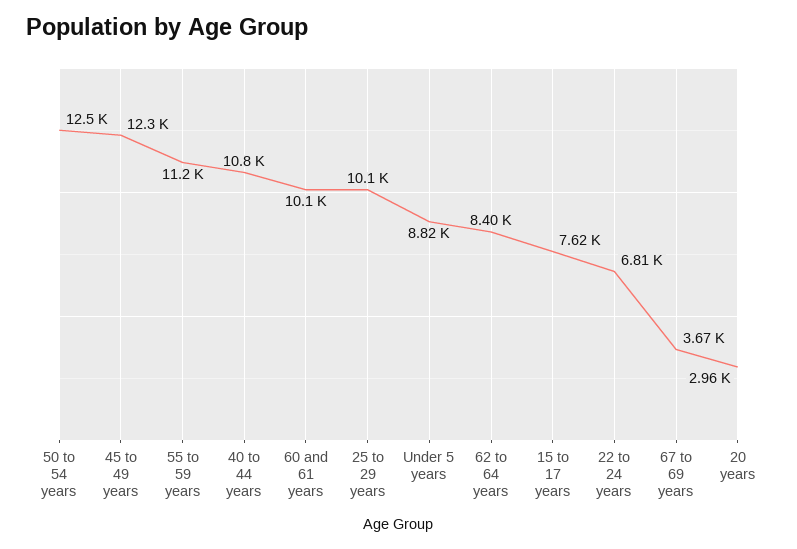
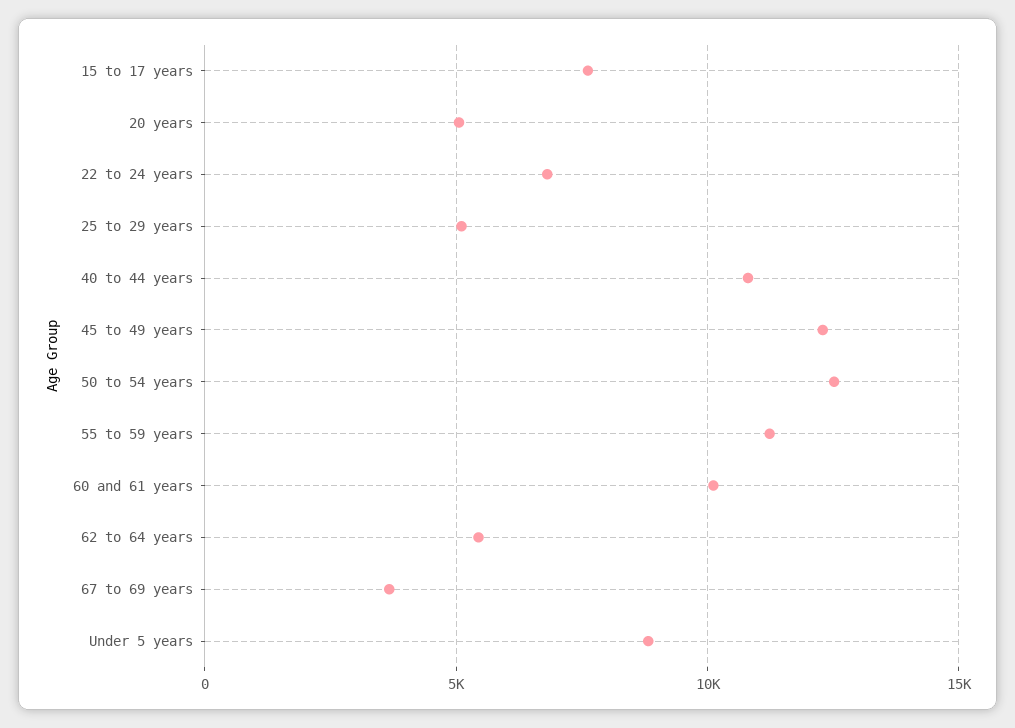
25 to 29 years: 10100 -> 5000
62 to 64 years: 8400 -> 5500
20 years: 2960 -> 5000

